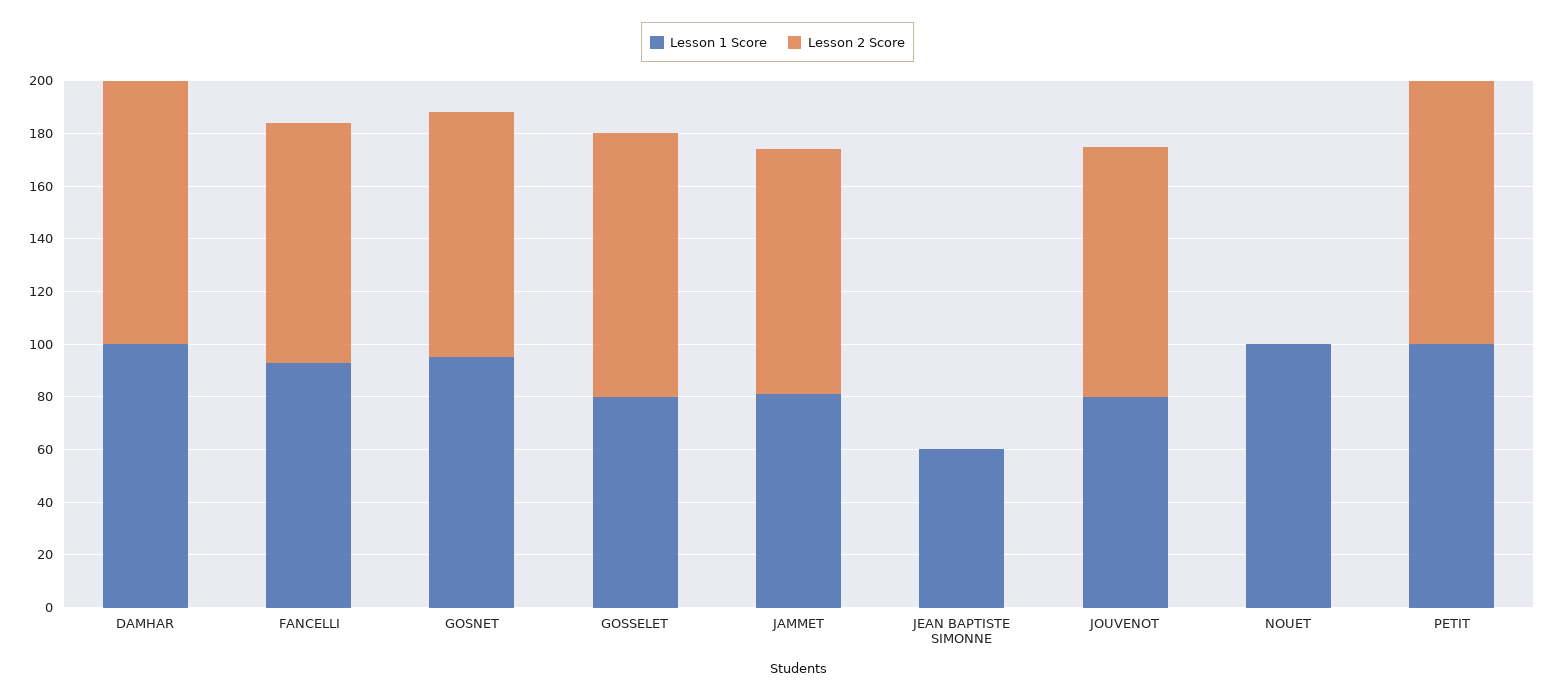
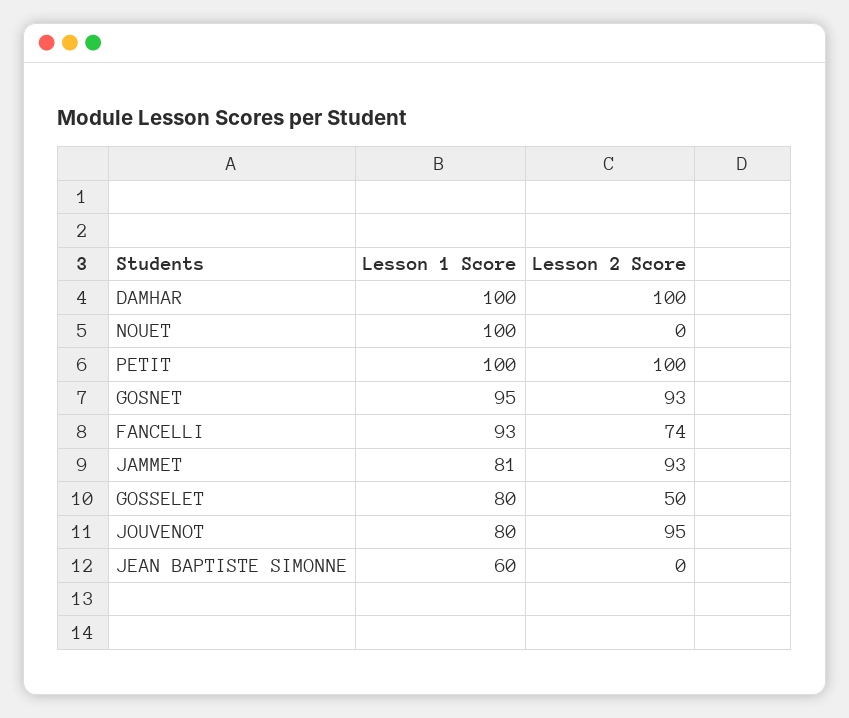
Lesson 2 Score, FANCELLI: 90 -> 74
Lesson 2 Score, GOSSELET: 100 -> 50

